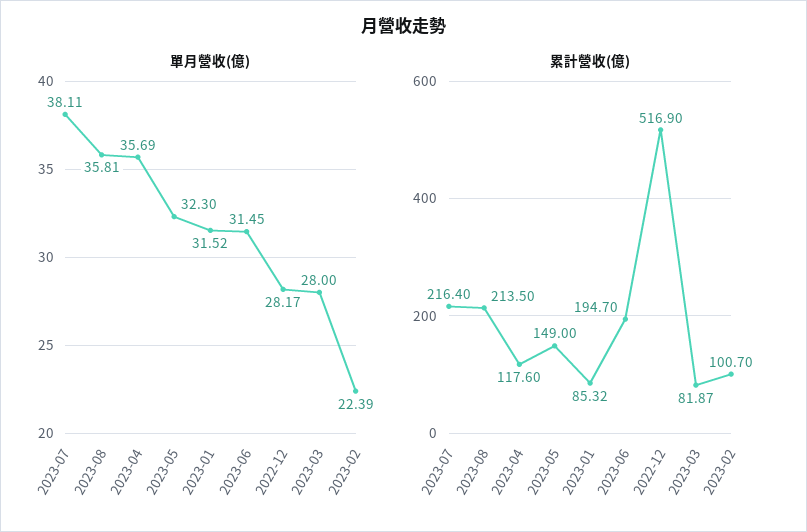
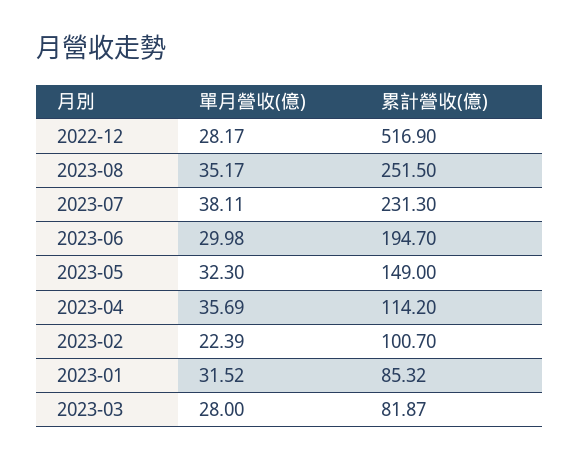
單月營收(億), 2023-08: 35.81 -> 35.17
單月營收(億), 2023-06: 31.45 -> 29.98
累計營收(億), 2023-07: 216.4 -> 231.3
累計營收(億), 2023-08: 213.5 -> 251.5
累計營收(億), 2023-04: 117.6 -> 114.2

